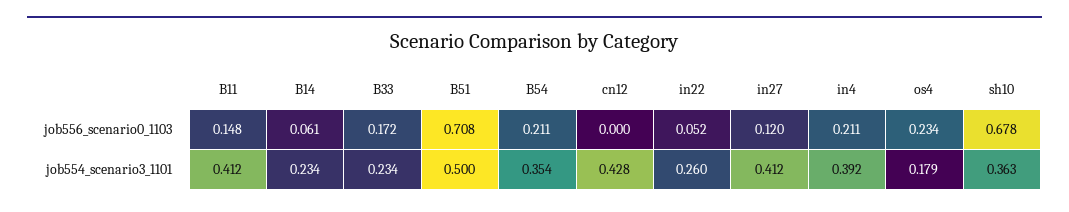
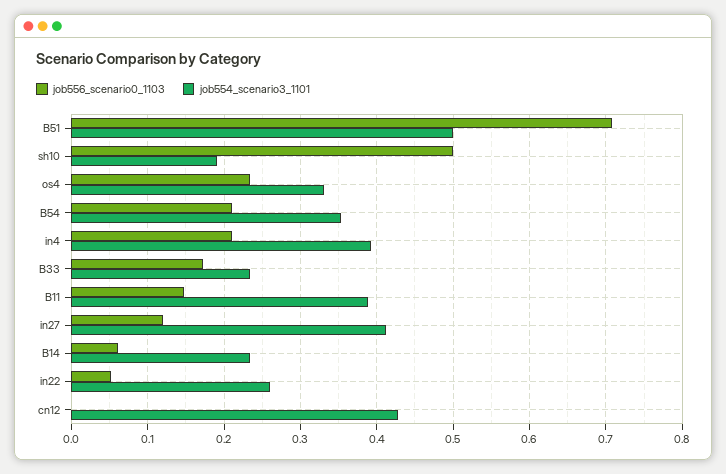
job556_scenario0_1103, sh10: 0.678 -> 0.5
job554_scenario3_1101, B11: 0.412 -> 0.39
job554_scenario3_1101, os4: 0.179 -> 0.33
job554_scenario3_1101, sh10: 0.363 -> 0.19

